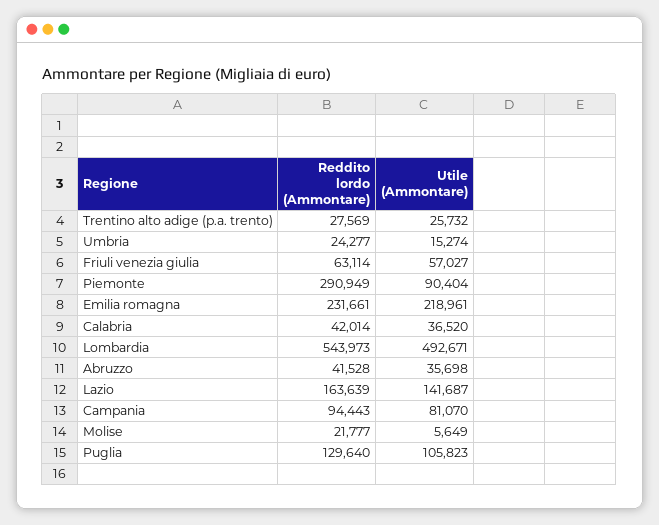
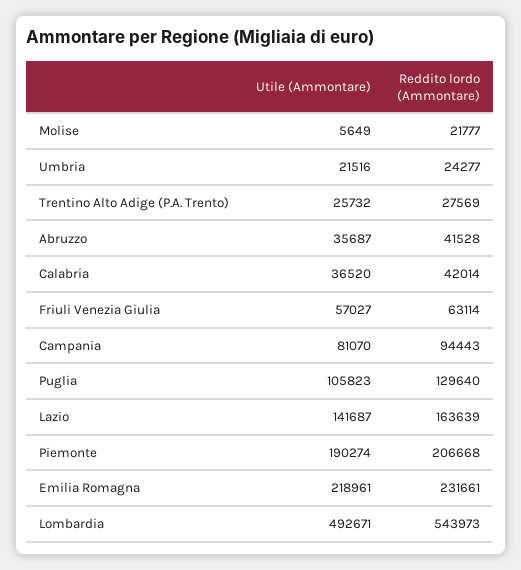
Utile (Ammontare), Umbria: 15274 -> 21516
Reddito lordo (Ammontare), Piemonte: 290949 -> 206668
Utile (Ammontare), Piemonte: 90404 -> 190274
Utile (Ammontare), Abruzzo: 35698 -> 35687

